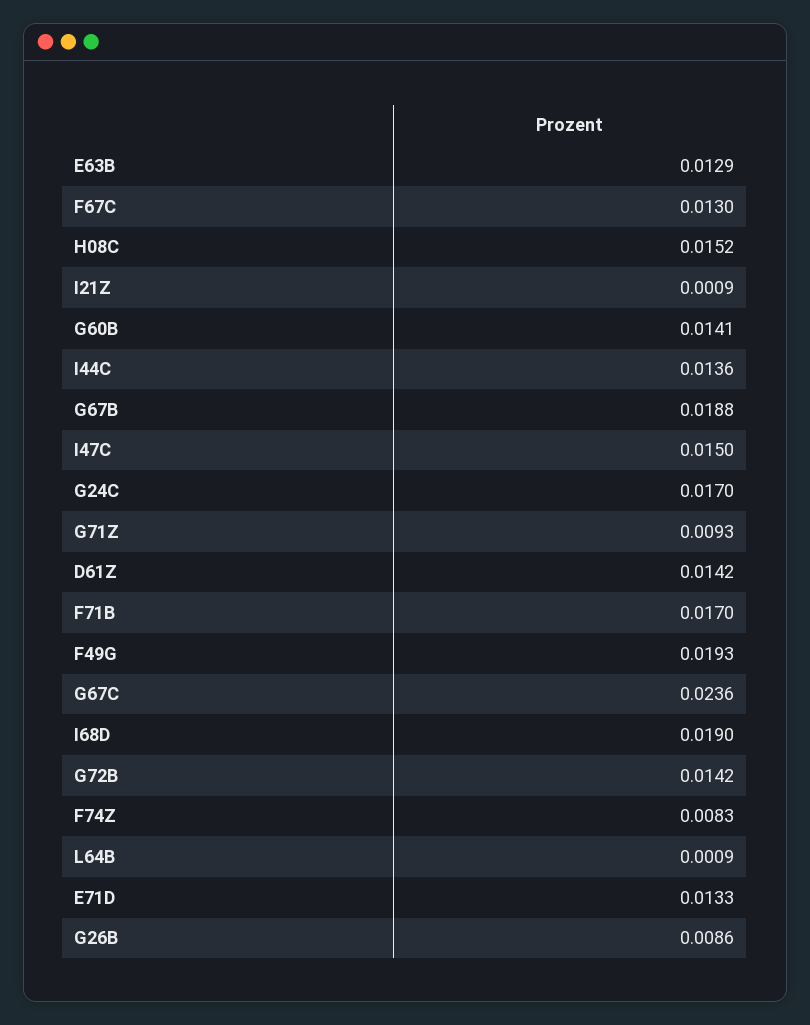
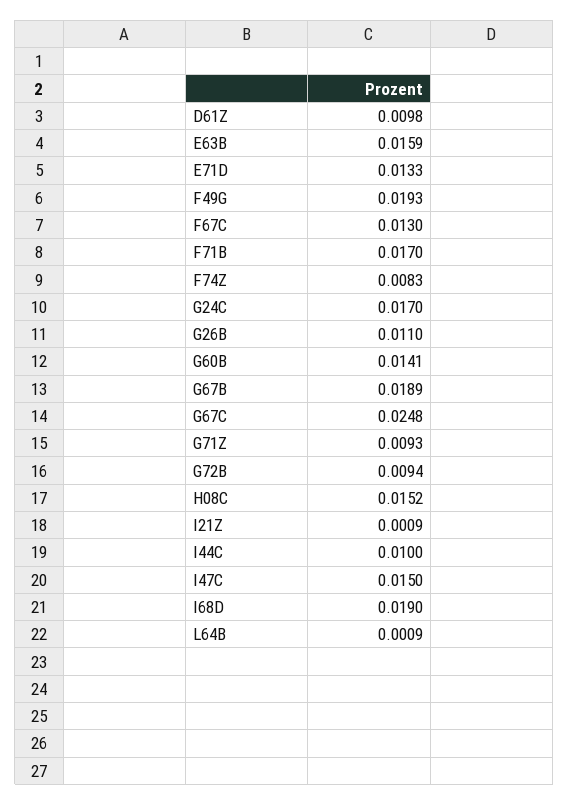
E63B: 0.0129 -> 0.0159
I44C: 0.0136 -> 0.01
G67B: 0.0188 -> 0.0189
D61Z: 0.0142 -> 0.0098
G67C: 0.0236 -> 0.0248
G72B: 0.0142 -> 0.0094
G26B: 0.0086 -> 0.011

